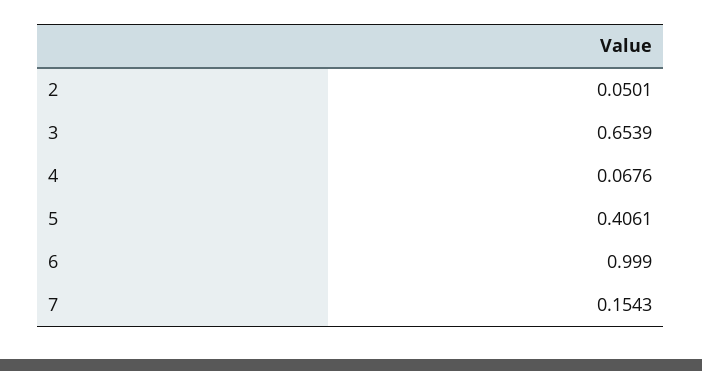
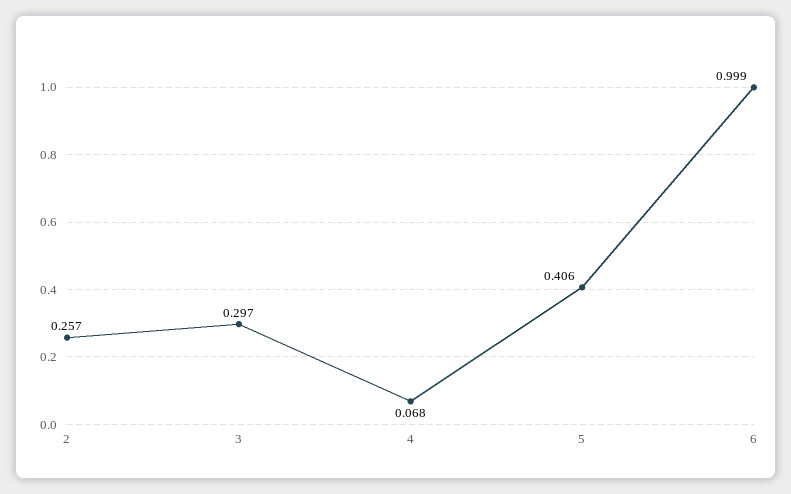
2: 0.0501 -> 0.257
3: 0.6539 -> 0.297
7: 0.1543 -> none

